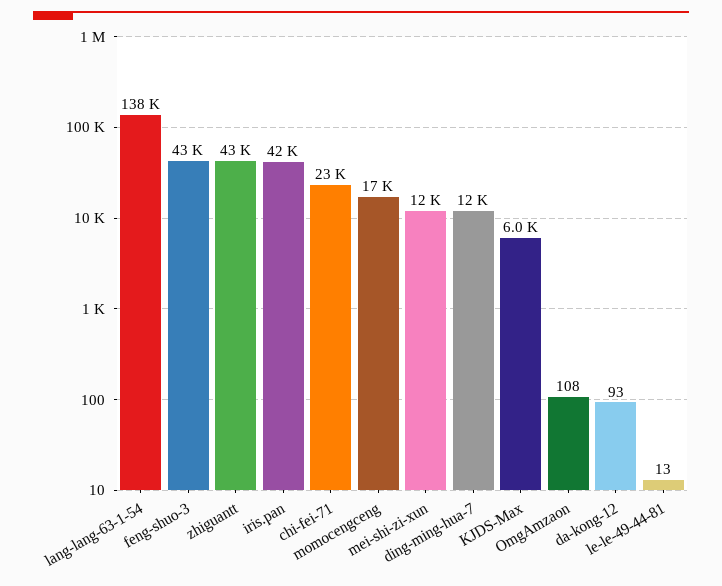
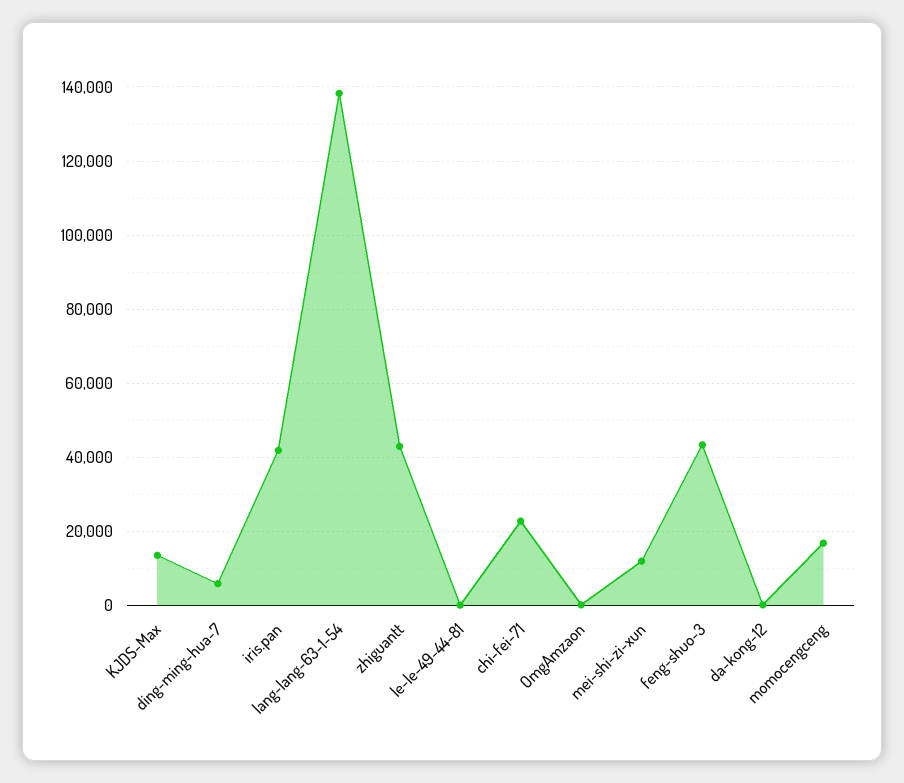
ding-ming-hua-7: 12000 -> 6000
KJDS-Max: 6000 -> 14000

